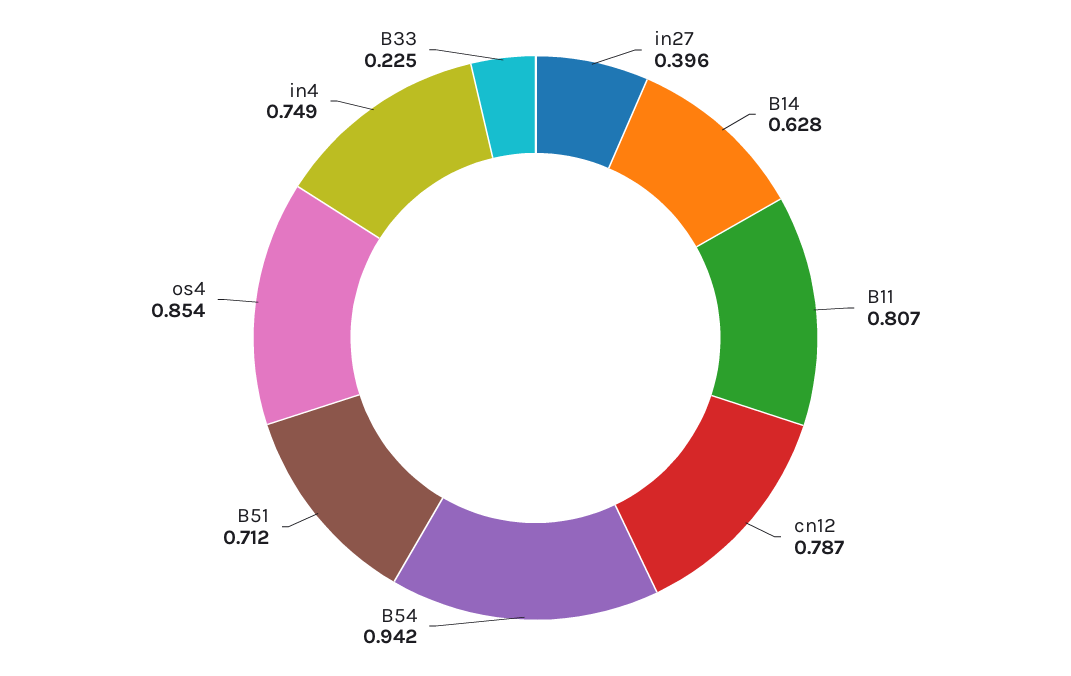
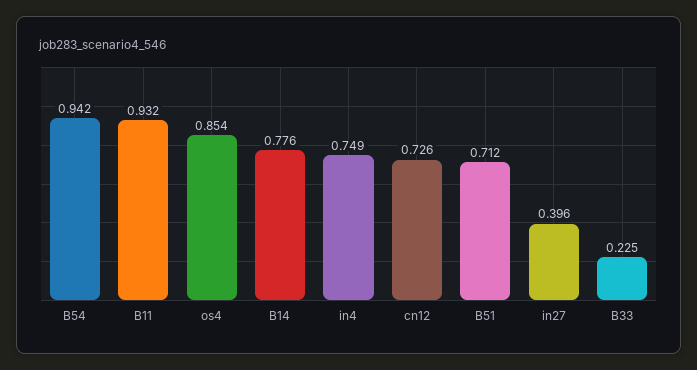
B14: 0.628 -> 0.776
B11: 0.807 -> 0.932
cn12: 0.787 -> 0.726

